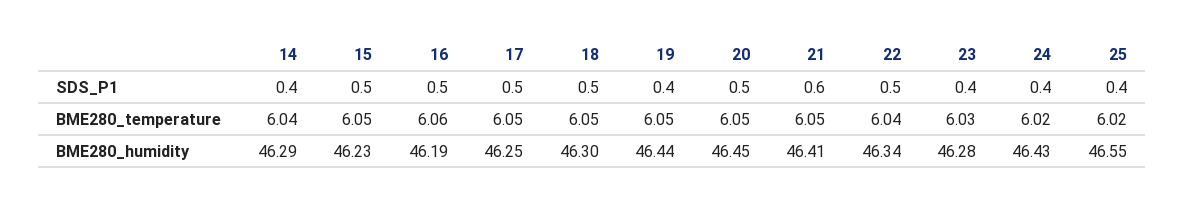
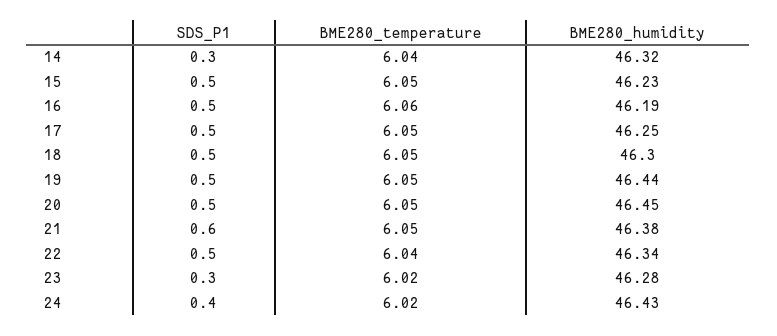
14, SDS_P1: 0.4 -> 0.3
19, SDS_P1: 0.4 -> 0.5
23, SDS_P1: 0.4 -> 0.3
25, SDS_P1: 0.4 -> none
23, BME280_temperature: 6.03 -> 6.02
25, BME280_temperature: 6.02 -> none
14, BME280_humidity: 46.29 -> 46.32
21, BME280_humidity: 46.41 -> 46.38
25, BME280_humidity: 46.55 -> none

